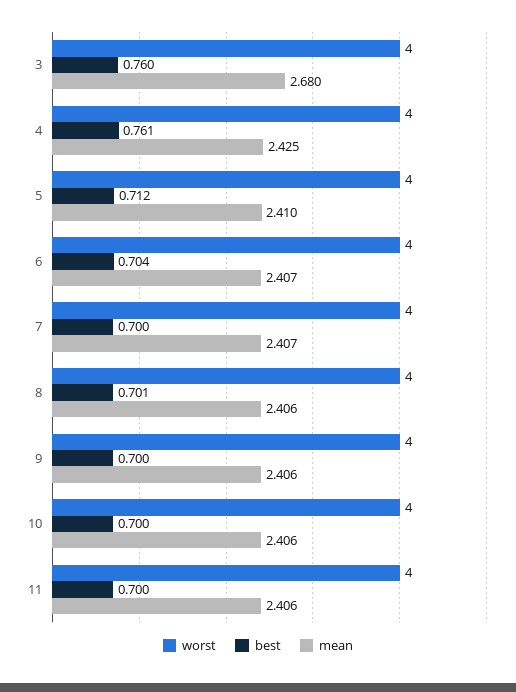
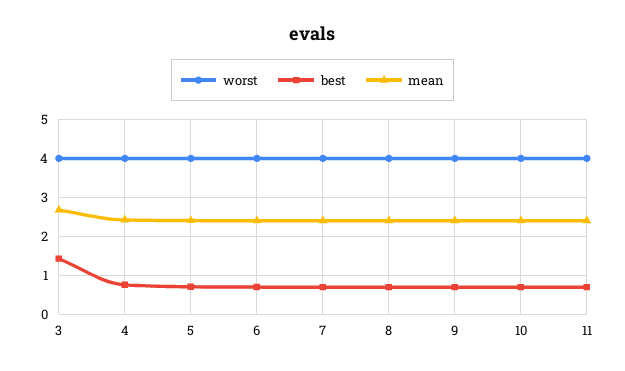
best, 3: 0.76 -> 1.4

